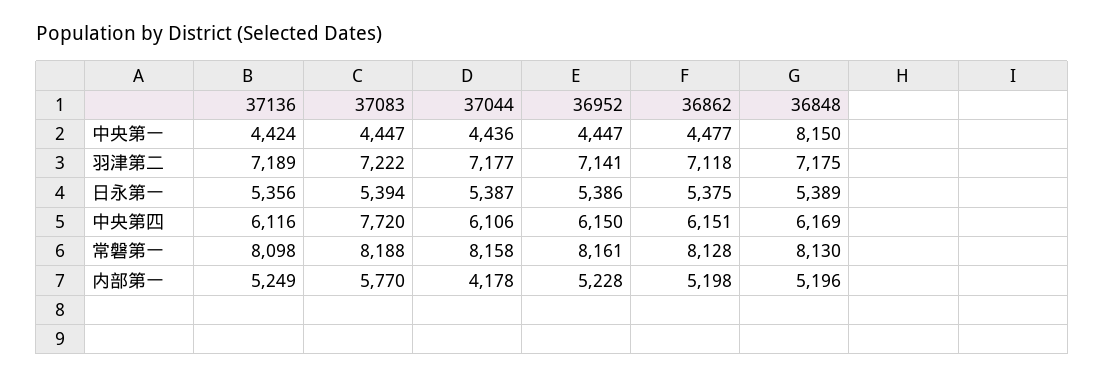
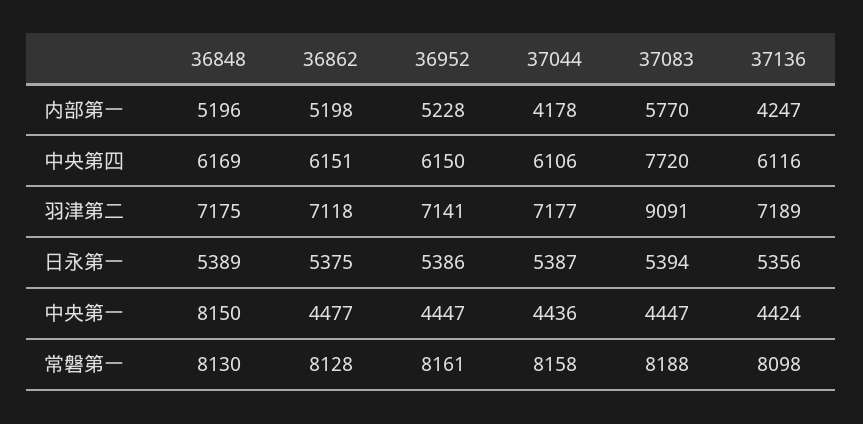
37083, 羽津第二: 7222 -> 9091
37136, 内部第一: 5249 -> 4247

